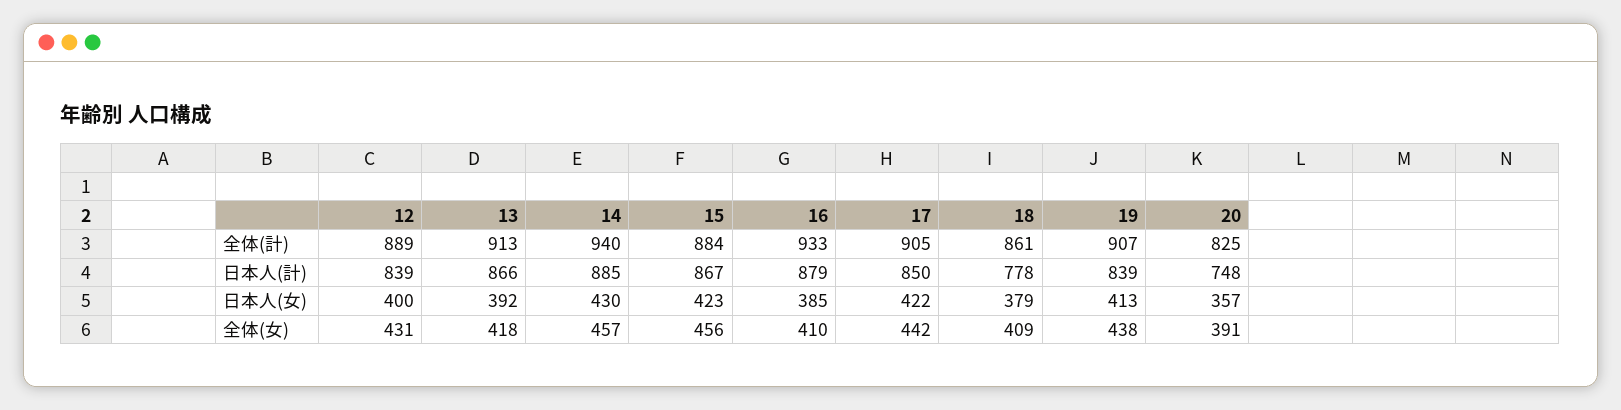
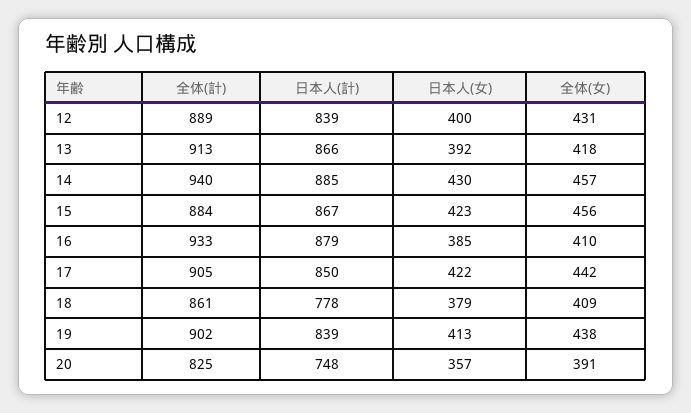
19, 全体(計): 907 -> 902

